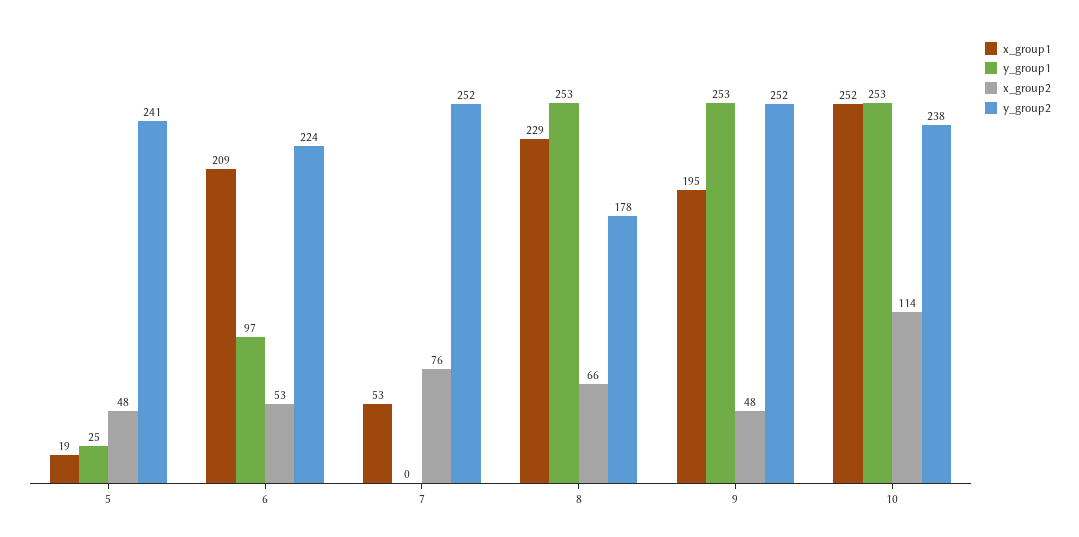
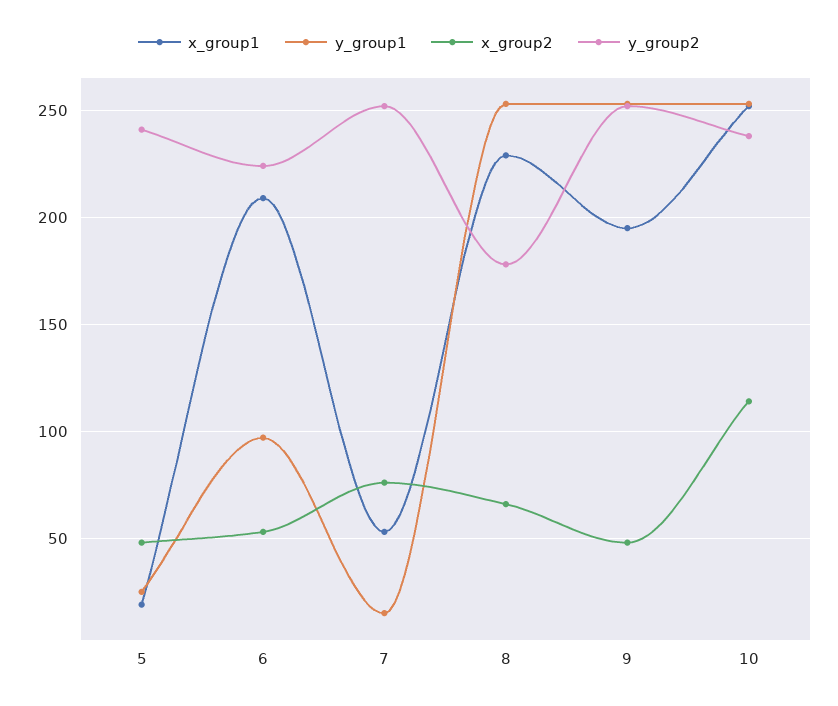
y_group1, 7: 0 -> 15

